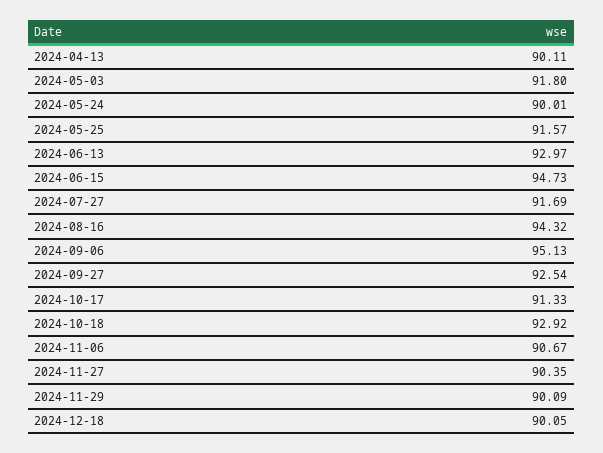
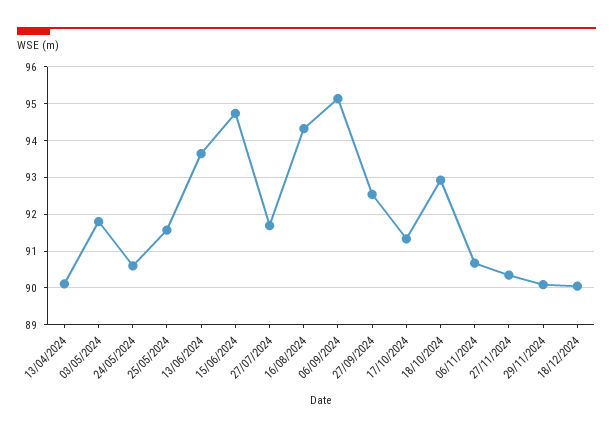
2024-05-24: 90.01 -> 90.6
2024-06-13: 92.97 -> 93.6

